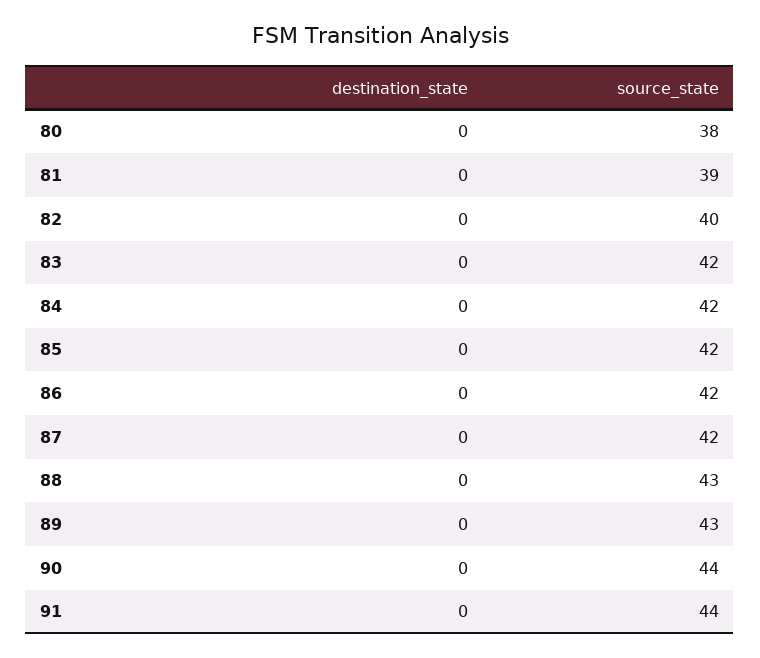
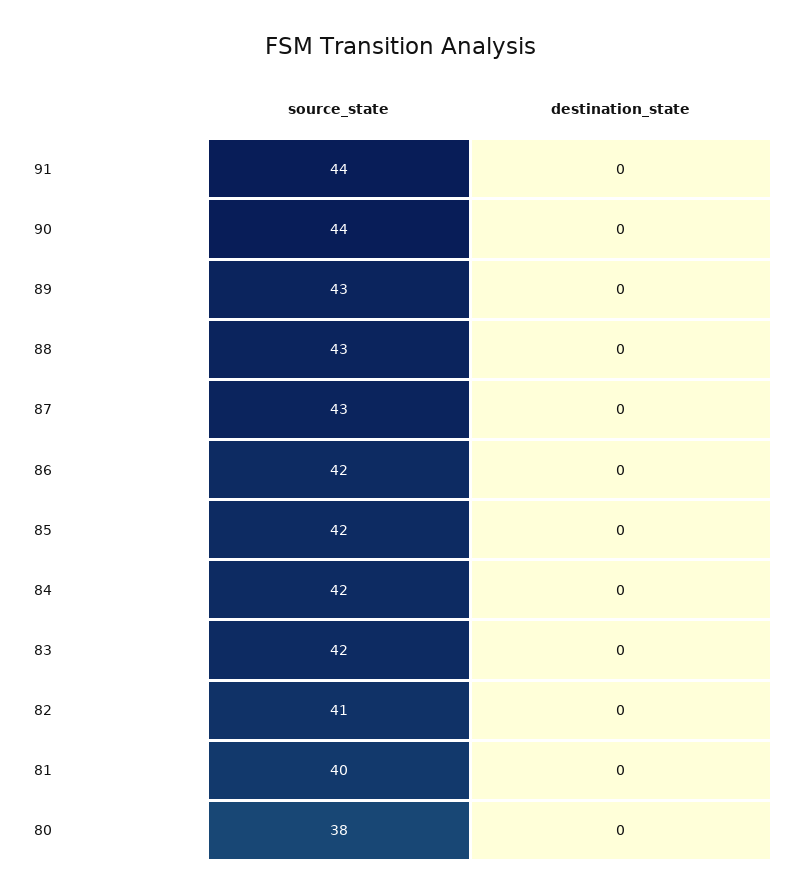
source_state, 81: 39 -> 40
source_state, 82: 40 -> 41
source_state, 87: 42 -> 43

